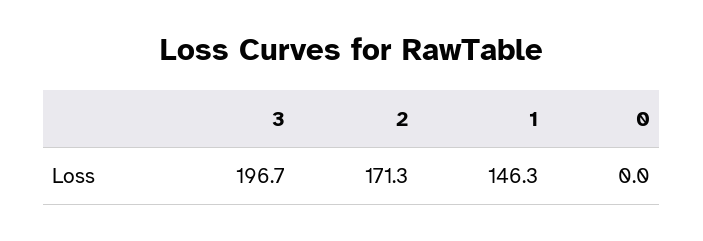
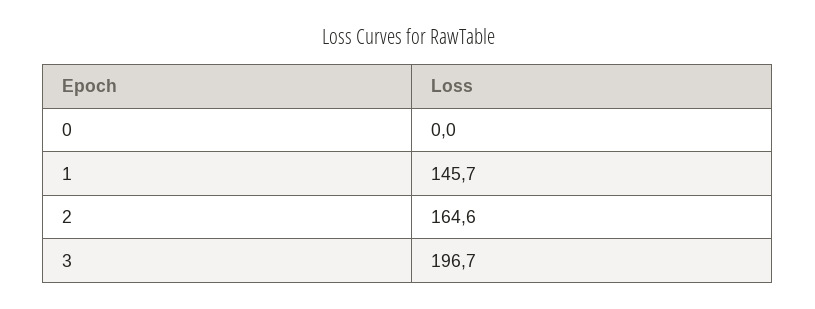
2: 171.3 -> 164.6
1: 146.3 -> 145.7

